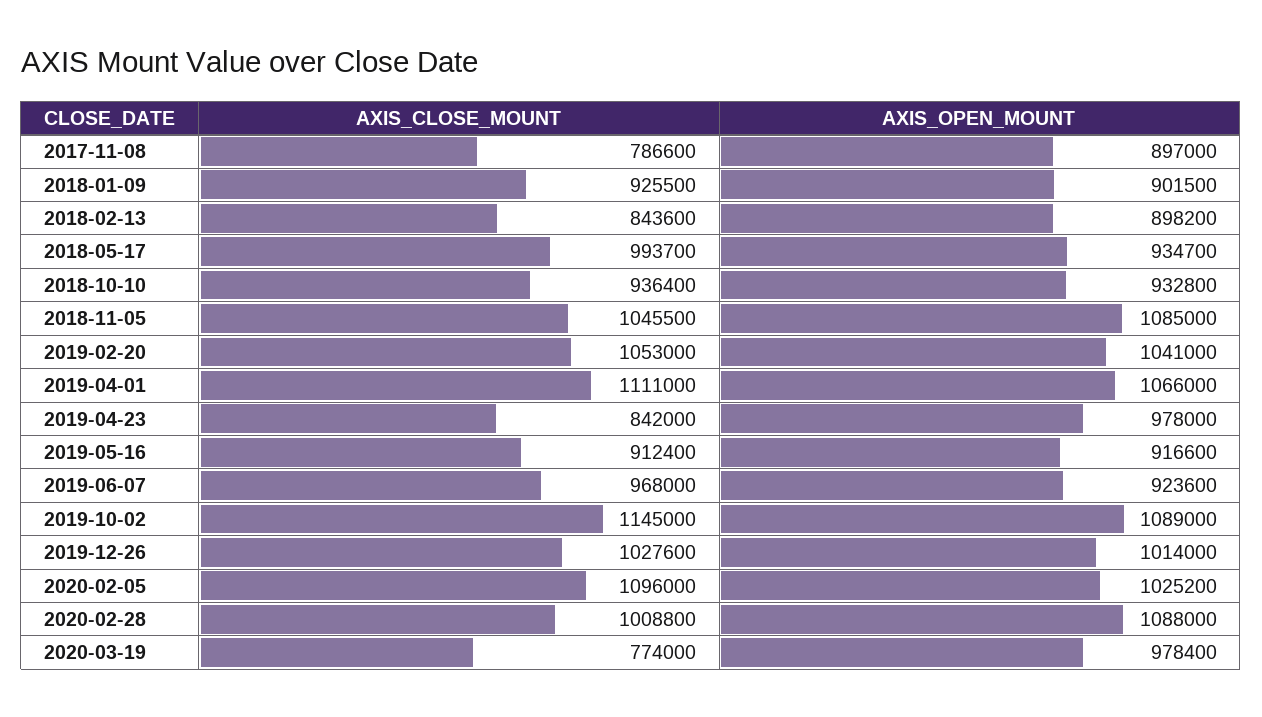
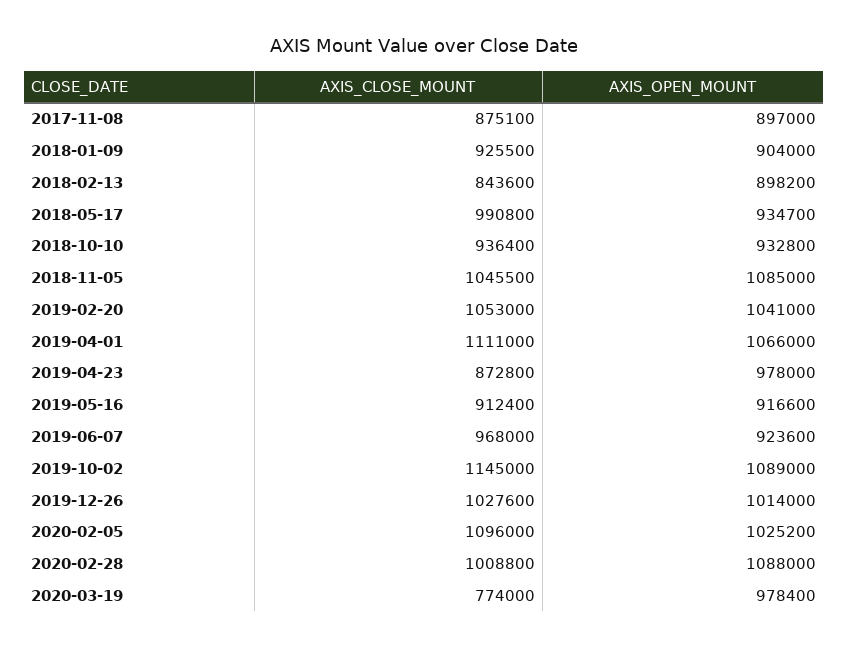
AXIS_CLOSE_MOUNT, 2017-11-08: 786600 -> 875100
AXIS_OPEN_MOUNT, 2018-01-09: 901500 -> 904000
AXIS_CLOSE_MOUNT, 2018-05-17: 993700 -> 990800
AXIS_CLOSE_MOUNT, 2019-04-23: 842000 -> 872800

